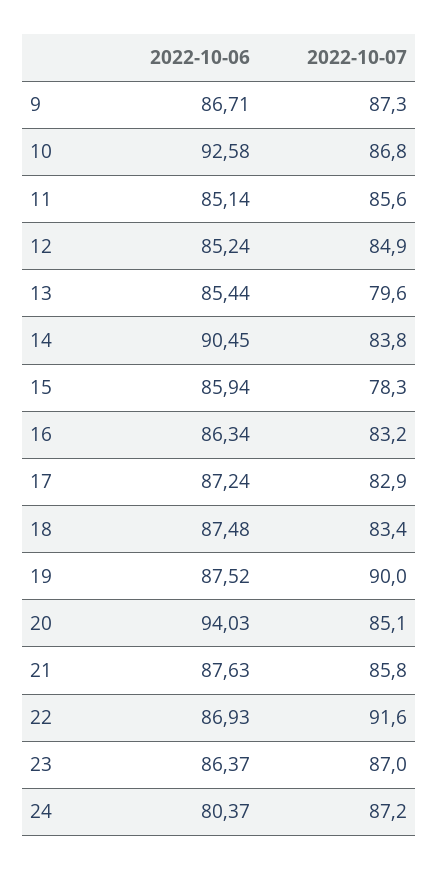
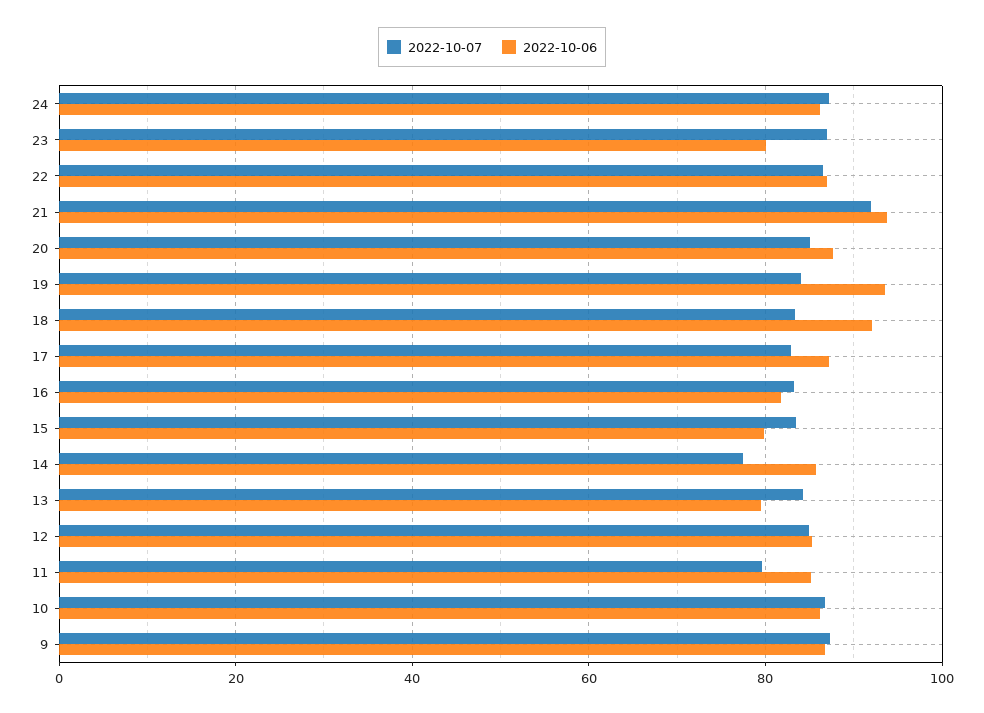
2022-10-06, 10: 92.58 -> 86
2022-10-07, 11: 85.6 -> 80
2022-10-06, 13: 85.44 -> 80
2022-10-07, 13: 79.6 -> 84
2022-10-06, 14: 90.45 -> 86
2022-10-07, 14: 83.8 -> 78
2022-10-06, 15: 85.94 -> 80
2022-10-07, 15: 78.3 -> 84
2022-10-06, 16: 86.34 -> 82
2022-10-06, 18: 87.48 -> 92
2022-10-06, 19: 87.52 -> 94
2022-10-07, 19: 90 -> 84
2022-10-06, 20: 94.03 -> 88
2022-10-06, 21: 87.63 -> 94
2022-10-07, 21: 85.8 -> 92
2022-10-07, 22: 91.6 -> 86
2022-10-06, 23: 86.37 -> 80
2022-10-06, 24: 80.37 -> 86

